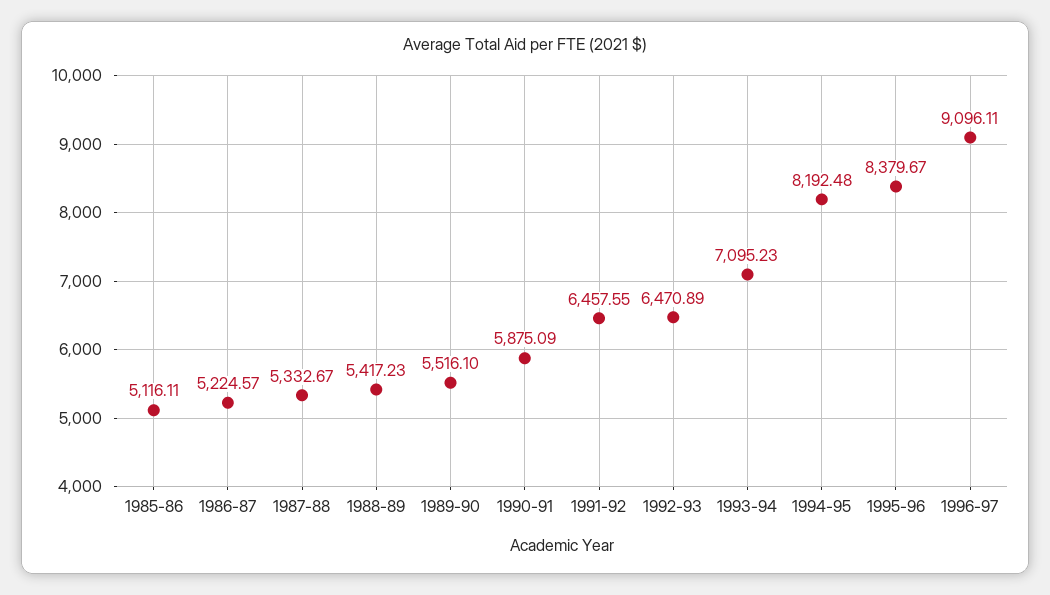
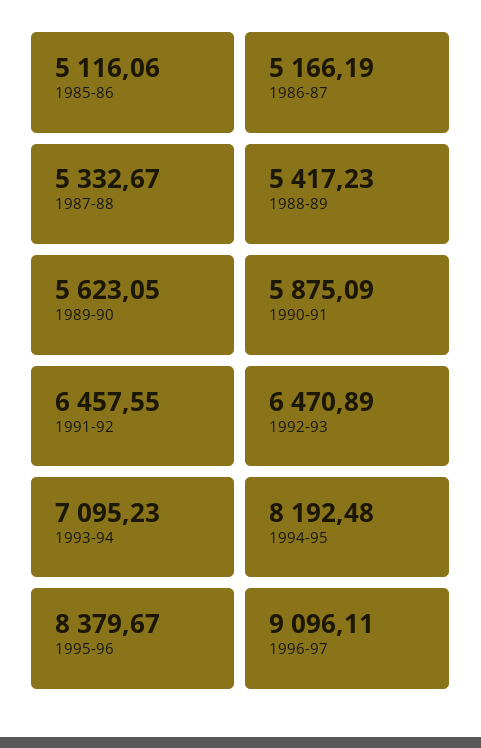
1985-86: 5116.11 -> 5116.06
1986-87: 5224.57 -> 5166.19
1989-90: 5516.1 -> 5623.05

